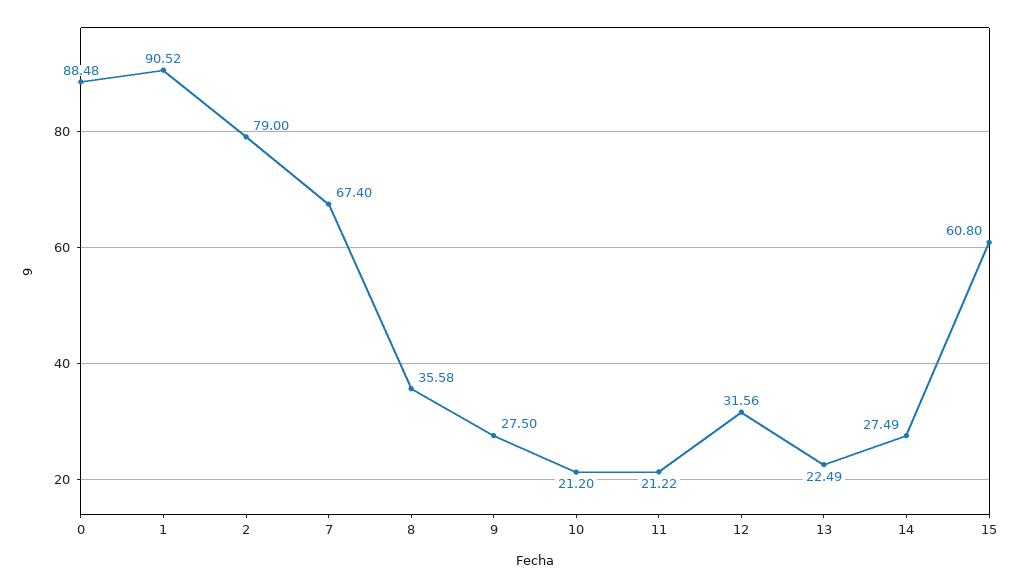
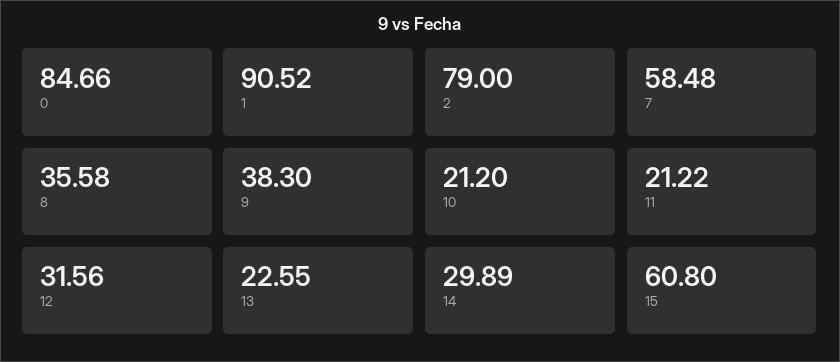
0: 88.48 -> 84.66
7: 67.4 -> 58.48
9: 27.5 -> 38.3
13: 22.49 -> 22.55
14: 27.49 -> 29.89

